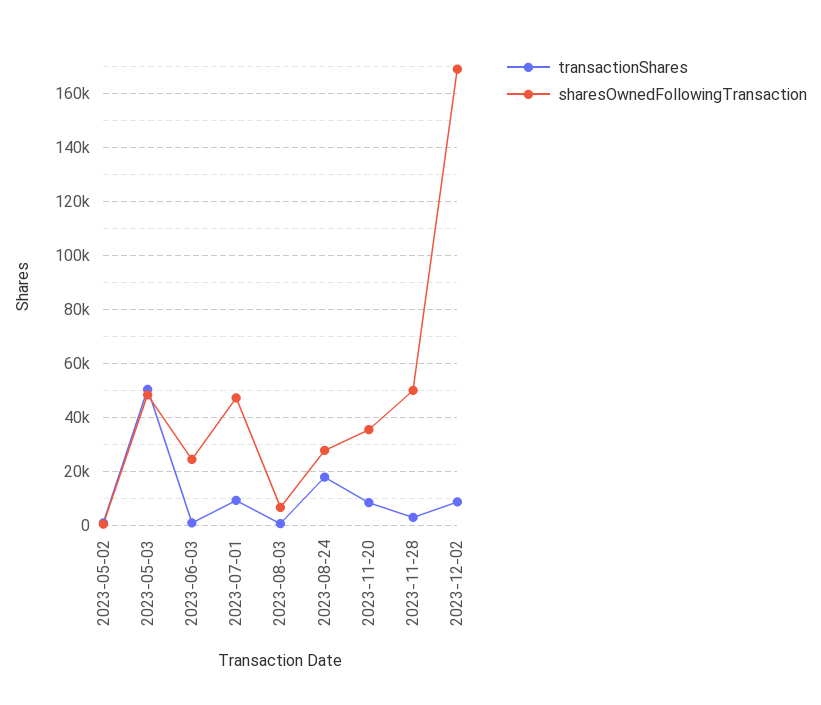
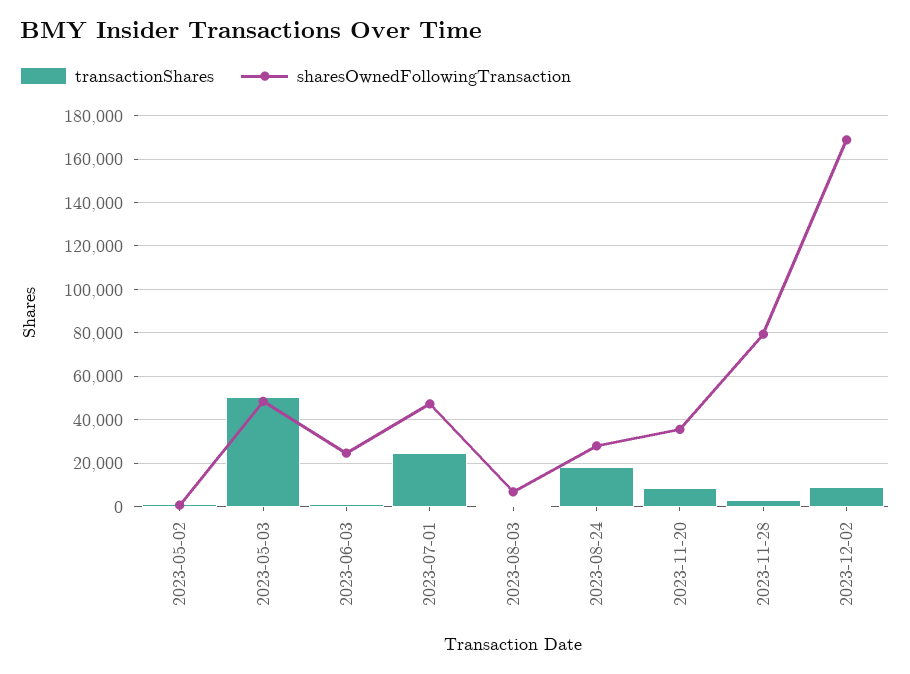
transactionShares, 2023-07-01: 10000 -> 25000
sharesOwnedFollowingTransaction, 2023-11-28: 50000 -> 80000

